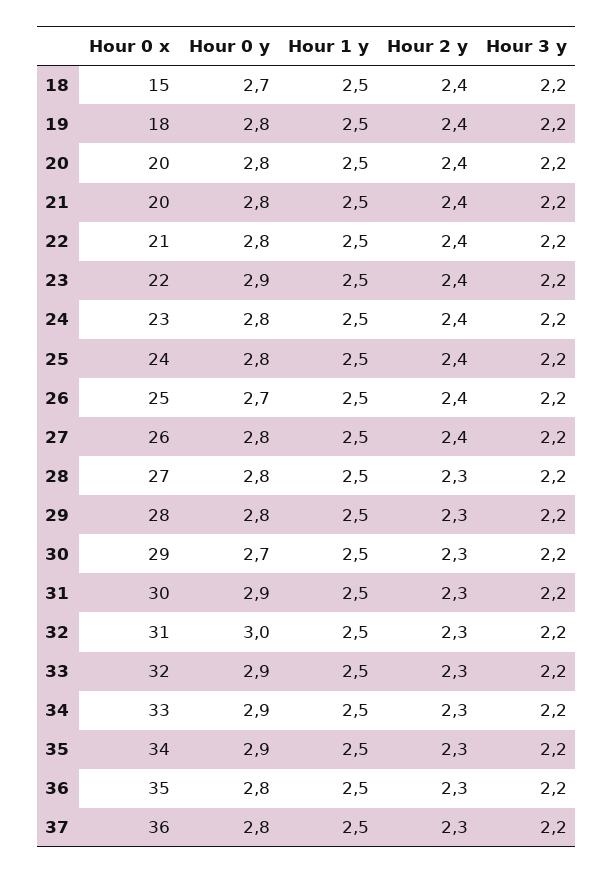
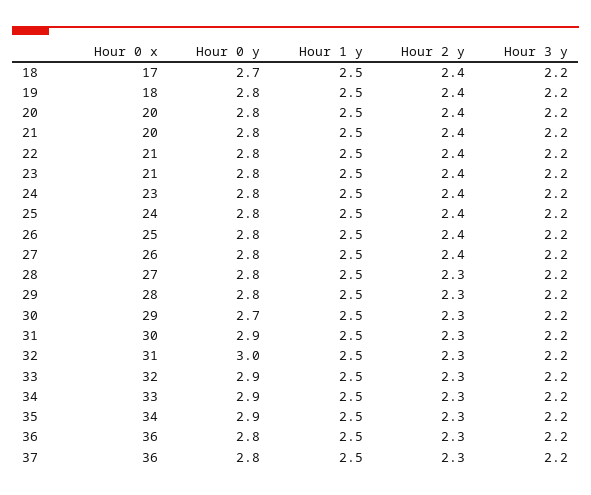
Hour 0 x, 18: 15 -> 17
Hour 0 x, 23: 22 -> 21
Hour 0 y, 23: 2.9 -> 2.8
Hour 0 y, 26: 2.7 -> 2.8
Hour 0 x, 36: 35 -> 36

